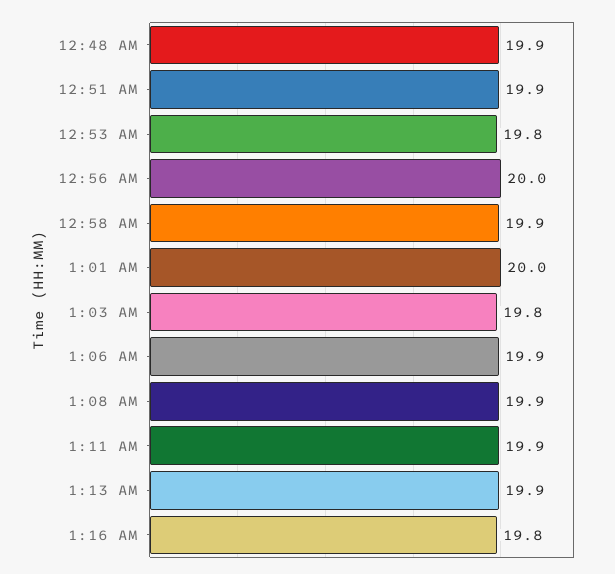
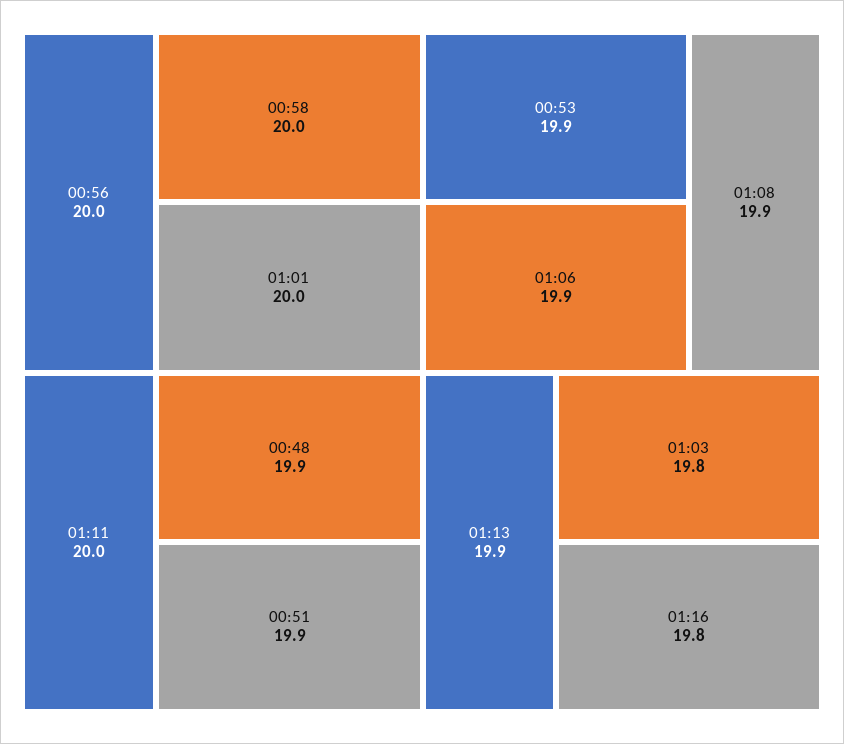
12:53 AM: 19.8 -> 19.9
12:58 AM: 19.9 -> 20
1:11 AM: 19.9 -> 20

